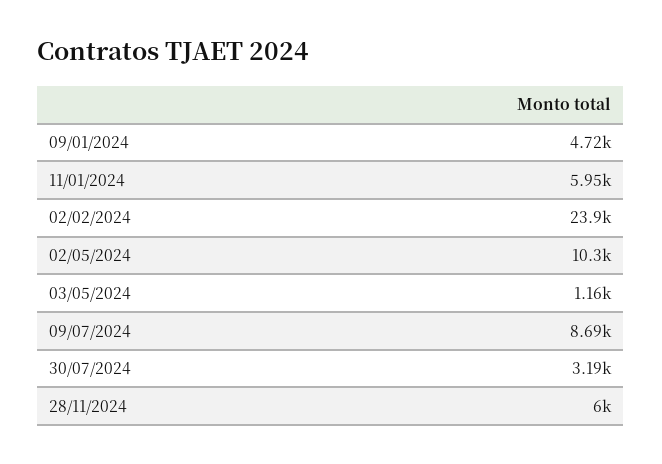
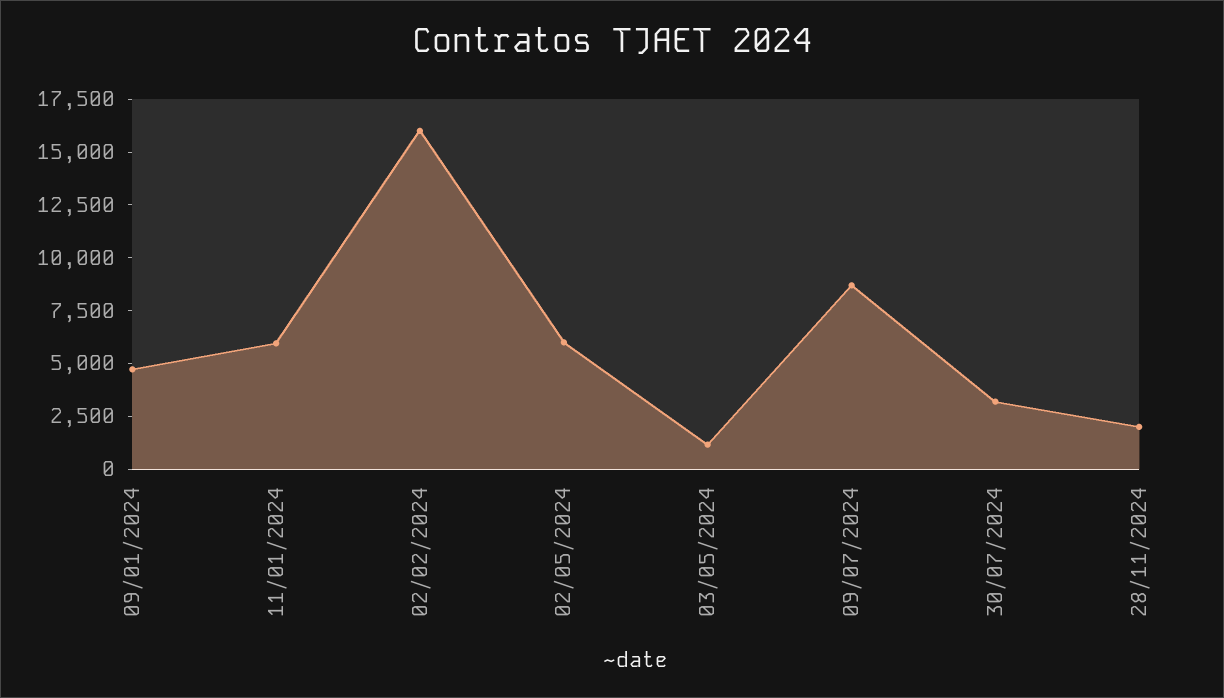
02/02/2024: 23900 -> 16000
02/05/2024: 10300 -> 6000
28/11/2024: 6000 -> 2000

